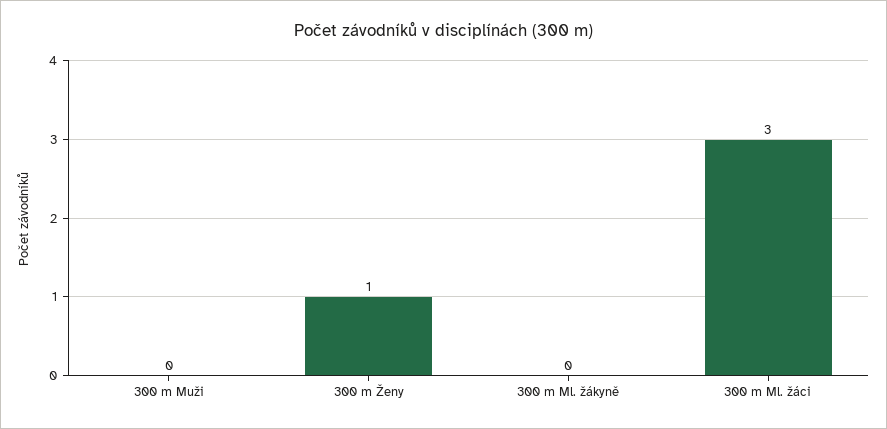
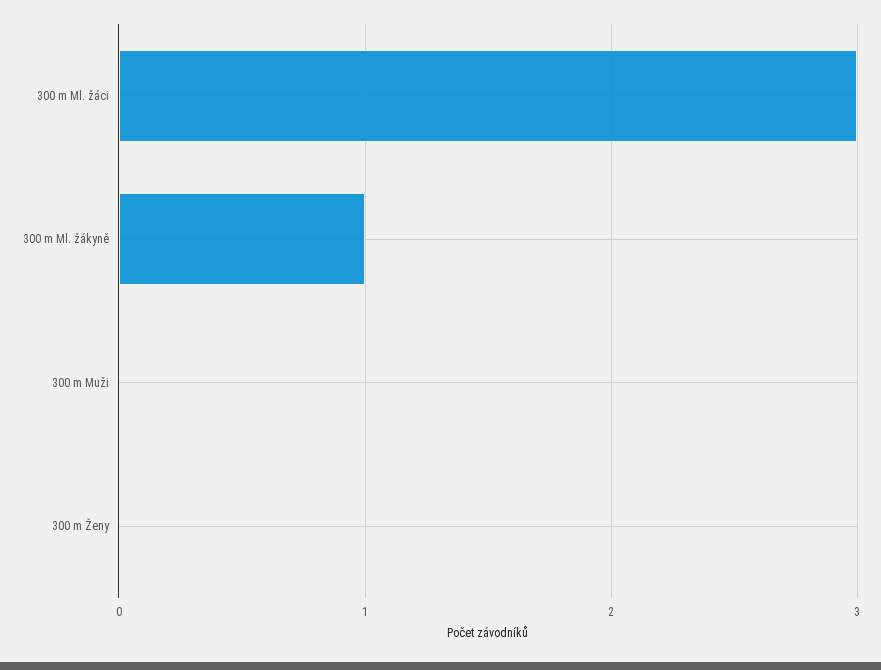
300 m Ženy: 1 -> 0
300 m Ml. žákyně: 0 -> 1

